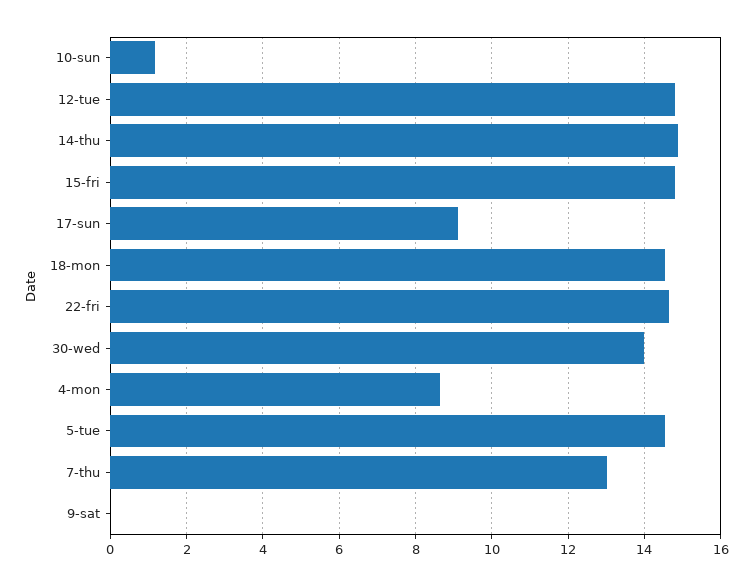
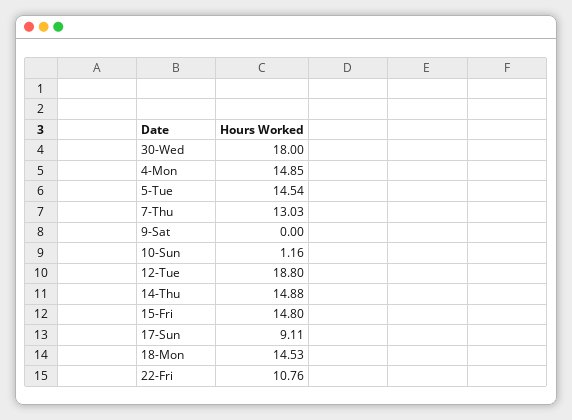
12-tue: 14.8 -> 18.8
22-fri: 14.6 -> 10.76
30-wed: 14 -> 18
4-mon: 8.6 -> 14.85

